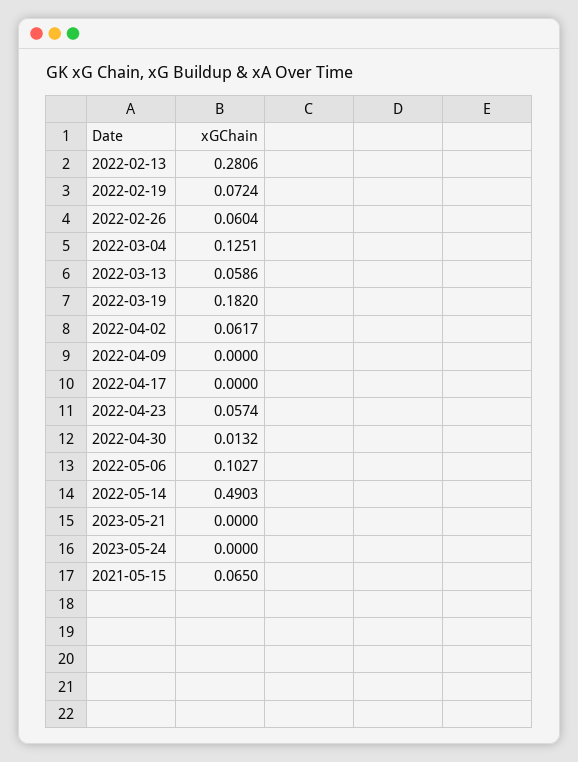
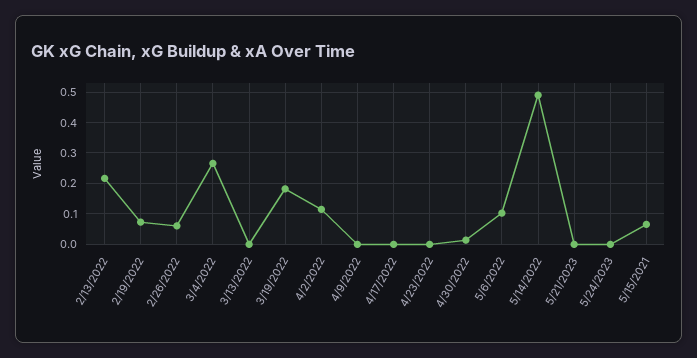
2022-02-13: 0.2806 -> 0.22
2022-03-04: 0.1251 -> 0.26
2022-03-13: 0.0586 -> 0
2022-04-02: 0.0617 -> 0.12
2022-04-23: 0.0574 -> 0

